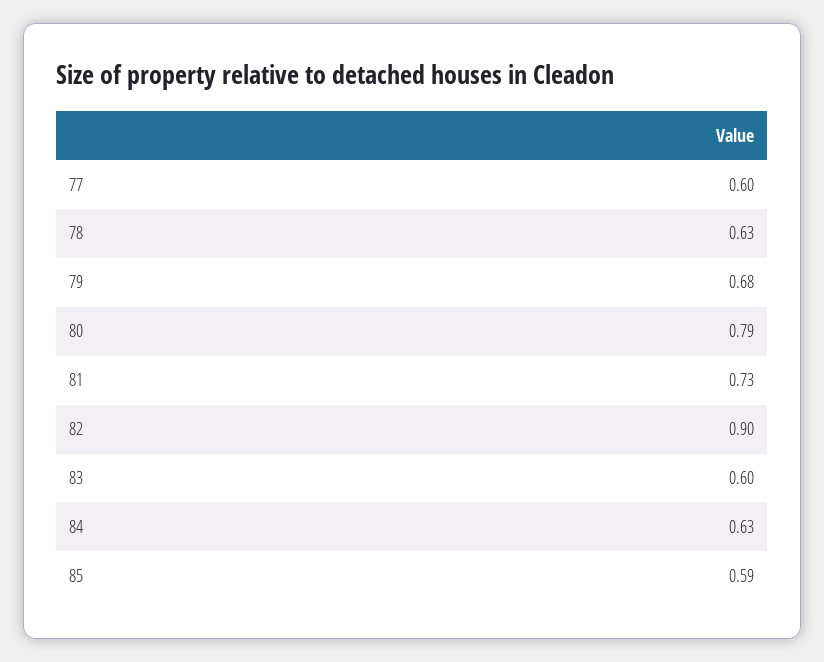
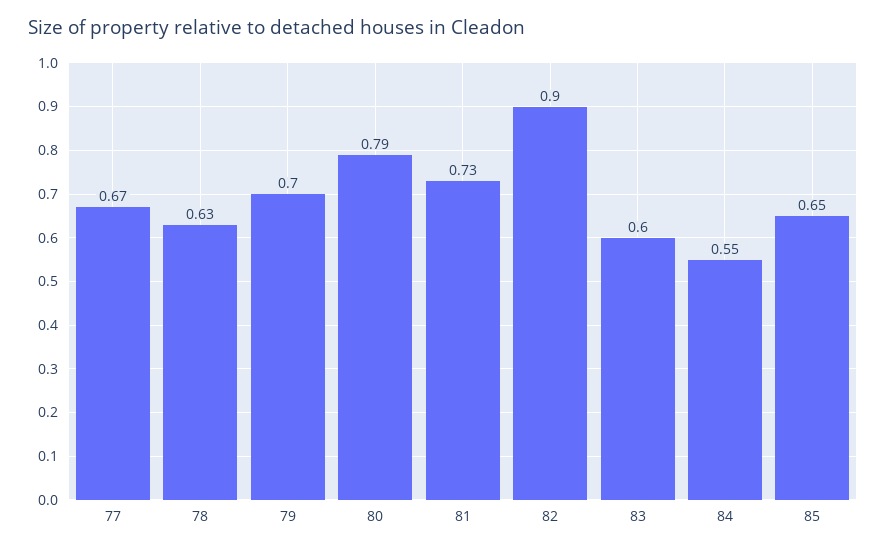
77: 0.6 -> 0.67
79: 0.68 -> 0.7
84: 0.63 -> 0.55
85: 0.59 -> 0.65

